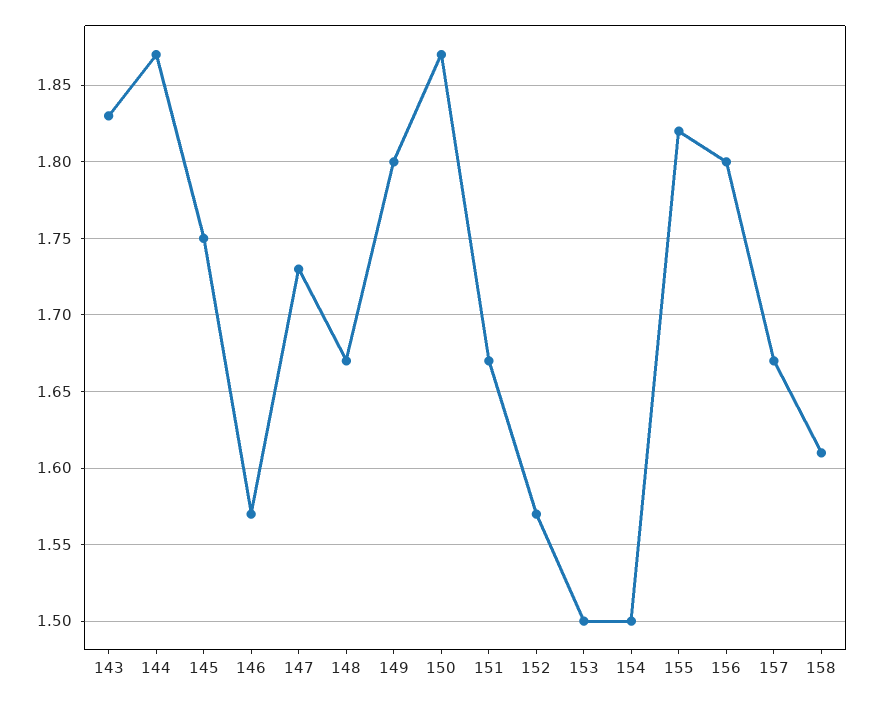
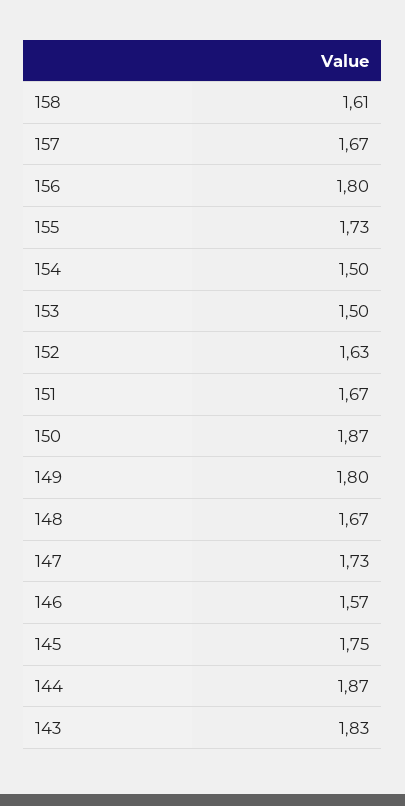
152: 1.57 -> 1.63
155: 1.82 -> 1.73

